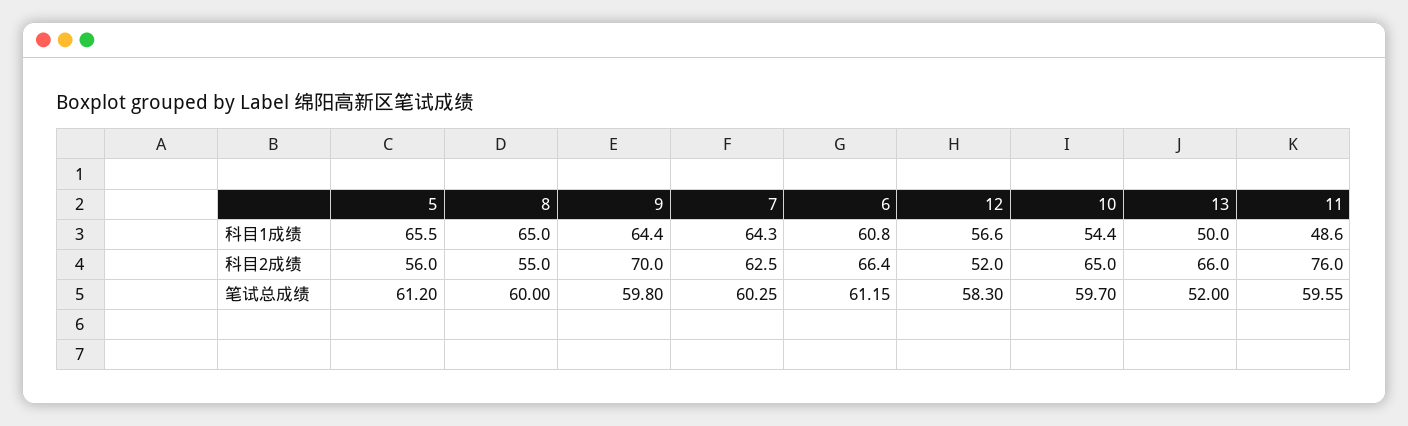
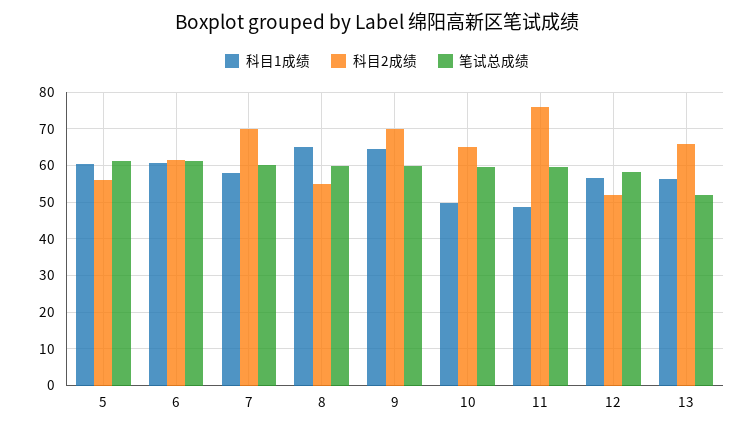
科目1成绩, 5: 65.5 -> 60
科目1成绩, 7: 64.3 -> 58
科目1成绩, 10: 54.4 -> 50
科目1成绩, 13: 50 -> 56
科目2成绩, 7: 62.5 -> 70
科目2成绩, 6: 66.4 -> 62

